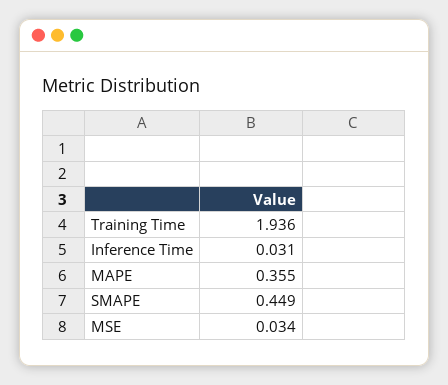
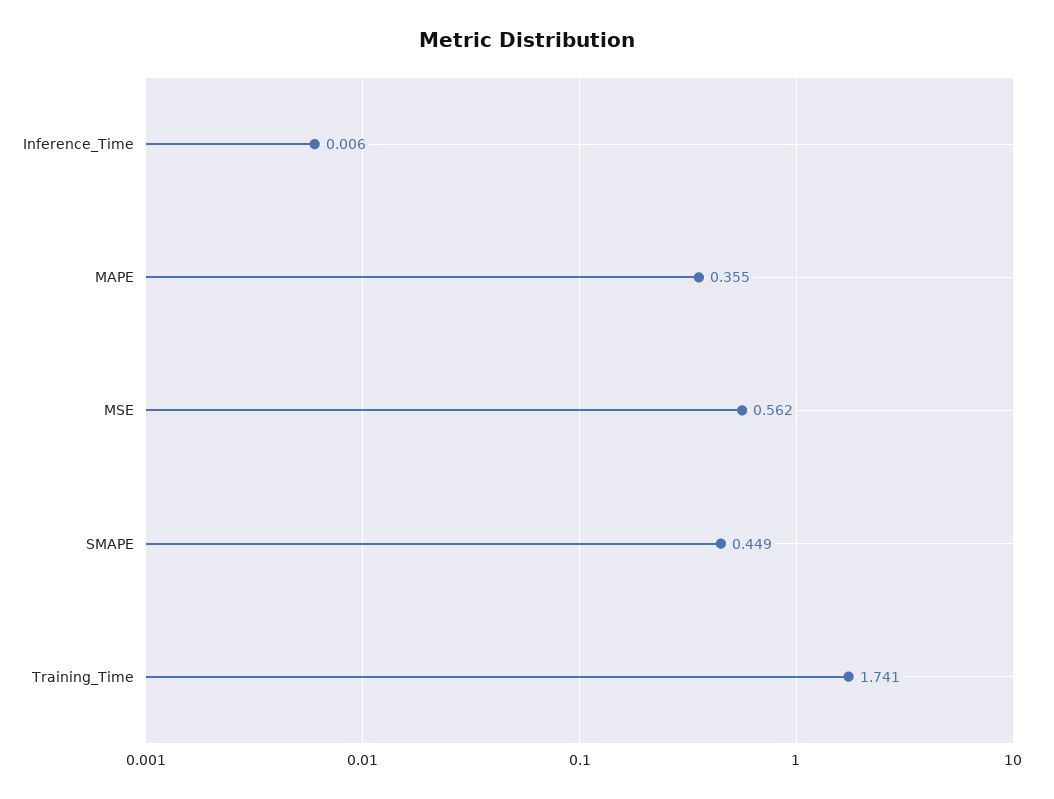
Training Time: 1.936 -> 1.741
Inference Time: 0.031 -> 0.006
MSE: 0.034 -> 0.562

